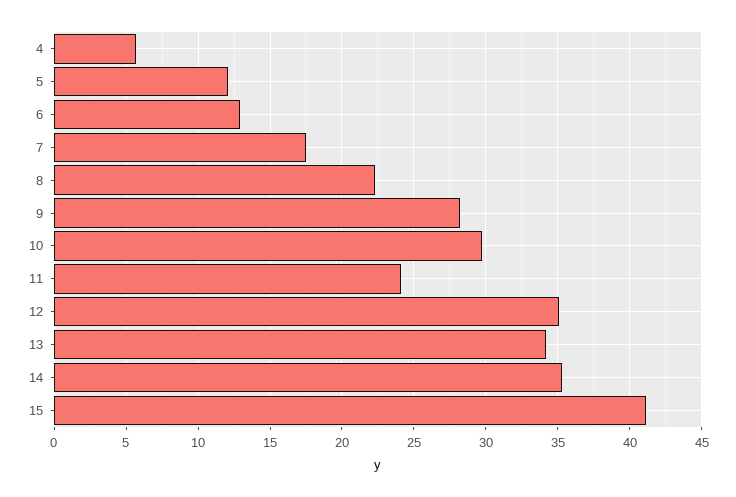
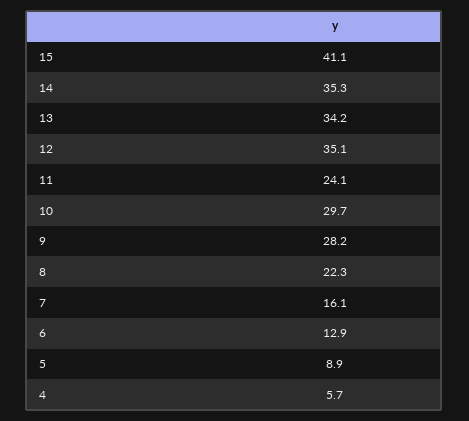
5: 12 -> 8.9
7: 17.5 -> 16.1

